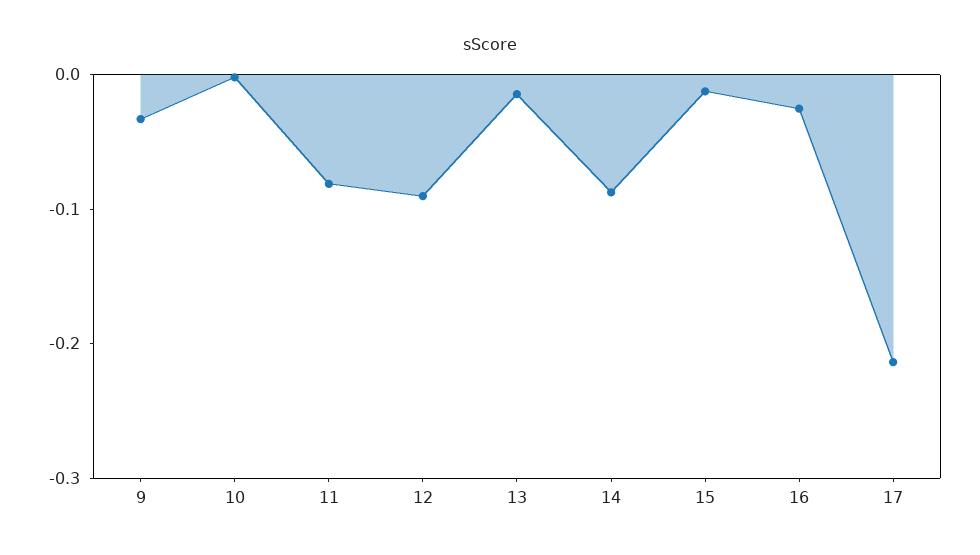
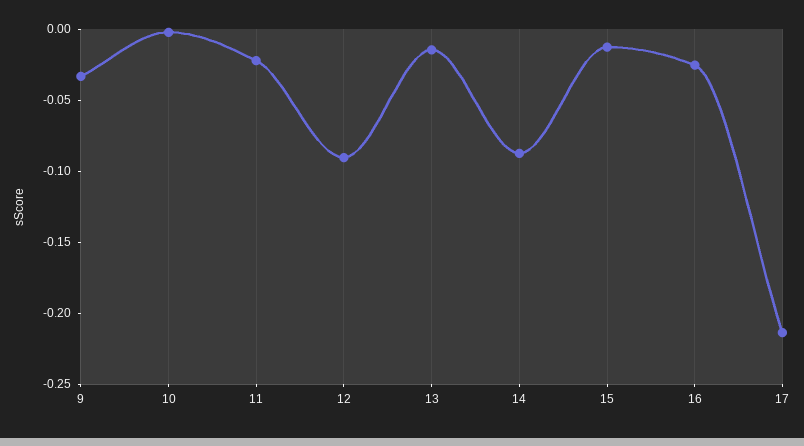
11: -0.08 -> -0.02

